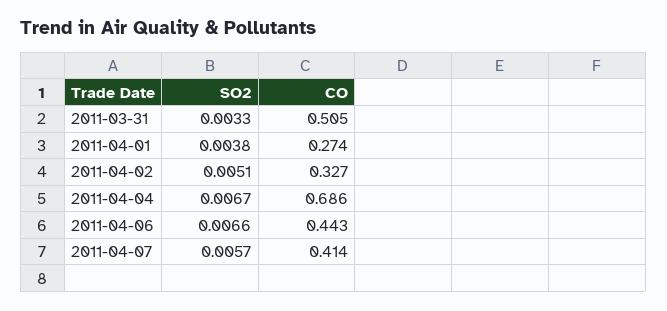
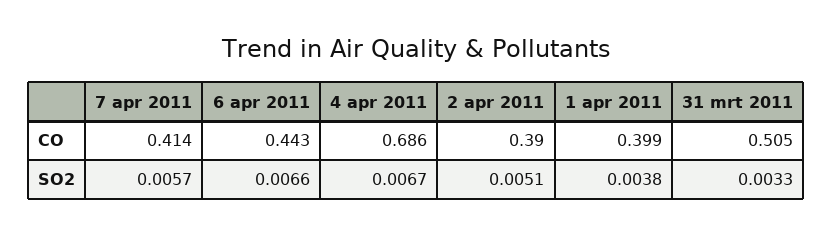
CO, 2011-04-01: 0.274 -> 0.399
CO, 2011-04-02: 0.327 -> 0.39

